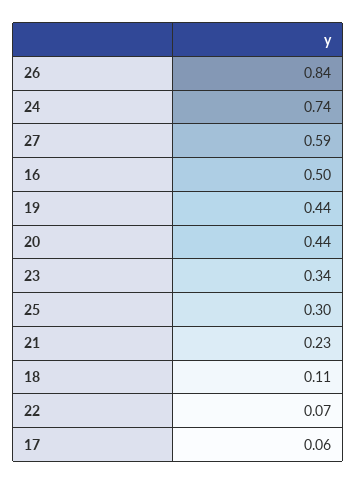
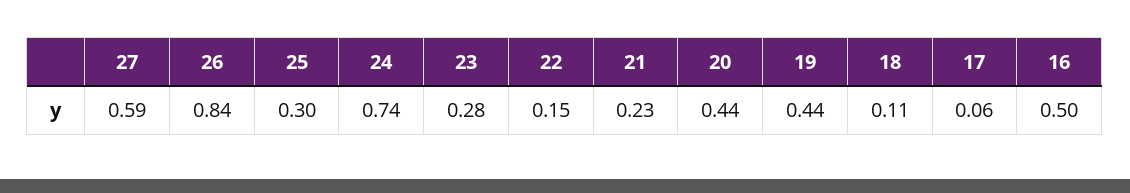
23: 0.34 -> 0.28
22: 0.07 -> 0.15

